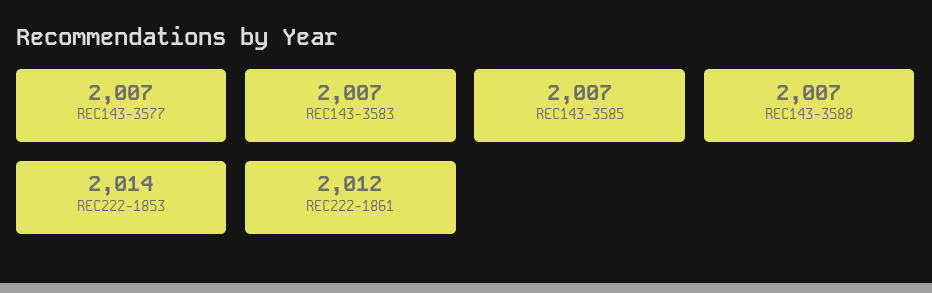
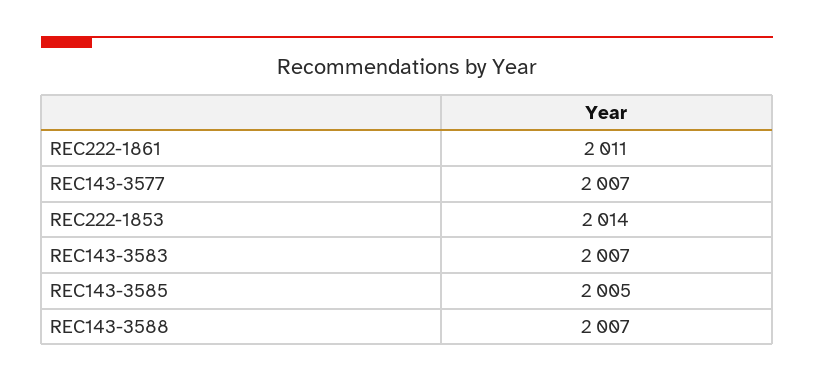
REC143-3585: 2007 -> 2005
REC222-1861: 2012 -> 2011

